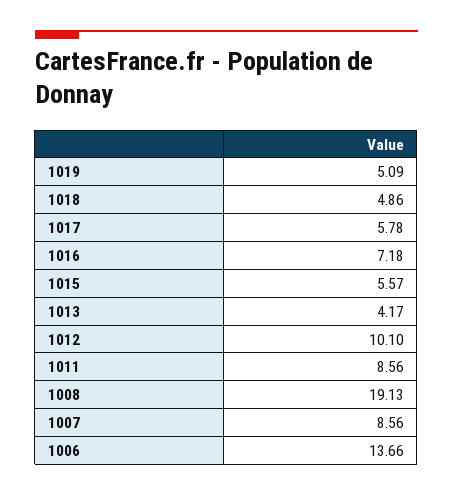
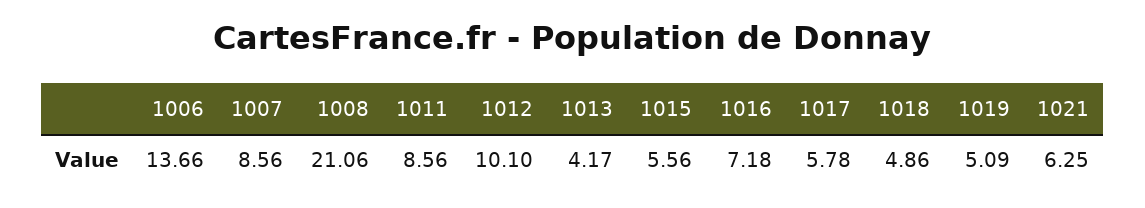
1015: 5.57 -> 5.56
1008: 19.13 -> 21.06
1021: none -> 6.25

